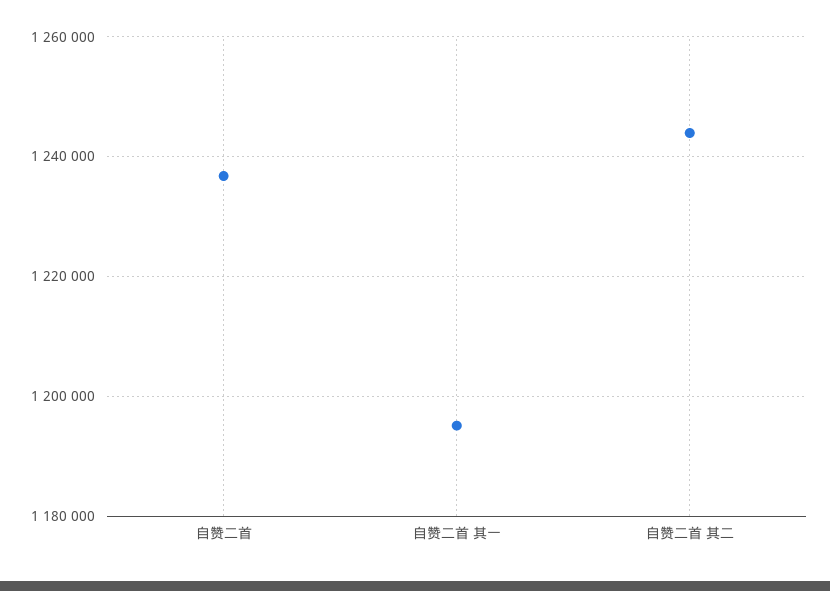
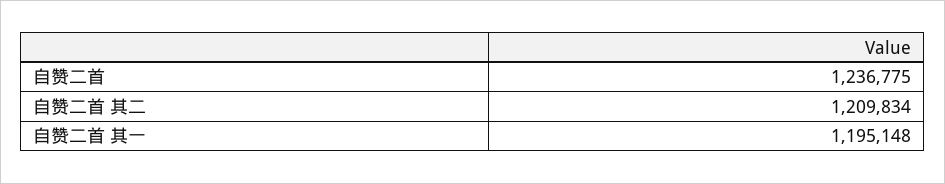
自赞二首 其二: 1244000 -> 1209834

